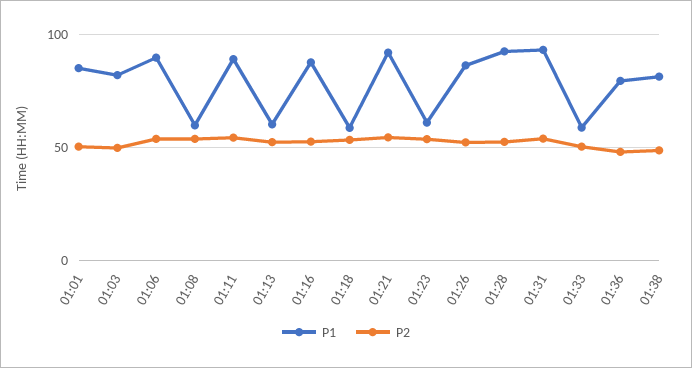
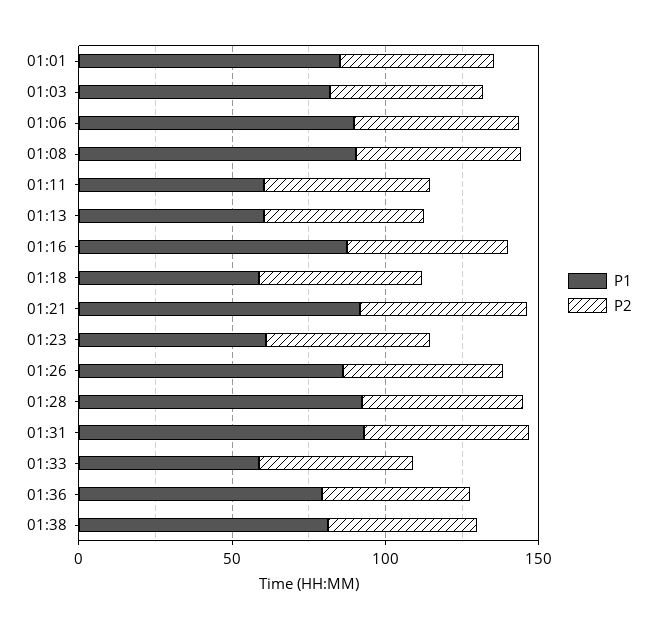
P1, 01:08: 60 -> 90
P1, 01:11: 90 -> 60

